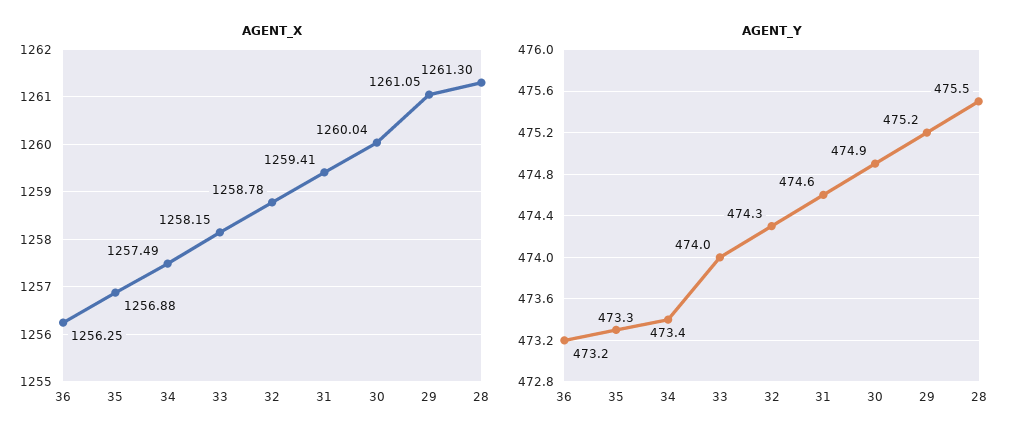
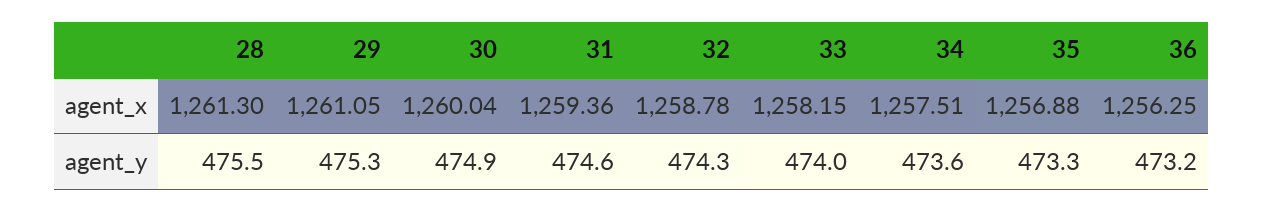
AGENT_X, 34: 1257.49 -> 1257.51
AGENT_X, 31: 1259.41 -> 1259.36
AGENT_Y, 34: 473.4 -> 473.6
AGENT_Y, 29: 475.2 -> 475.3

